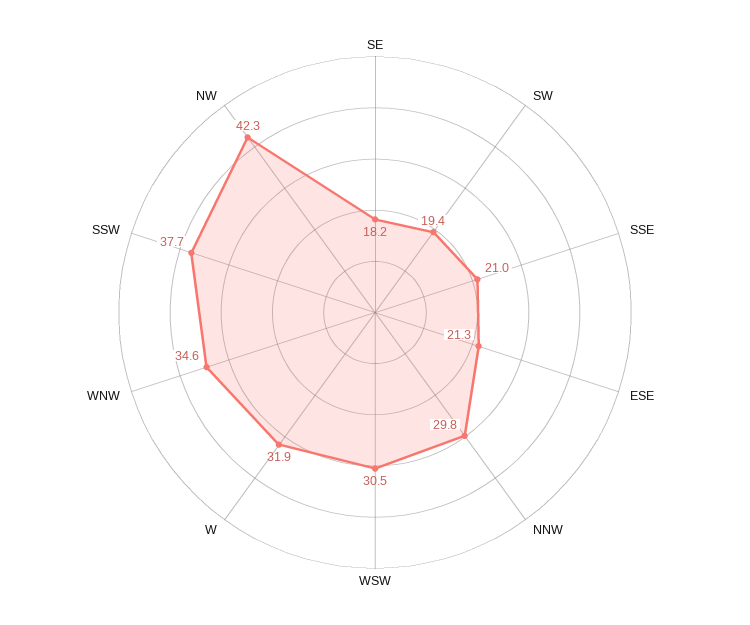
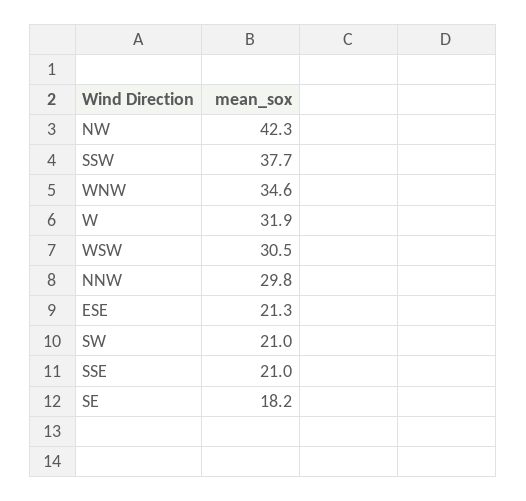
SW: 19.4 -> 21

